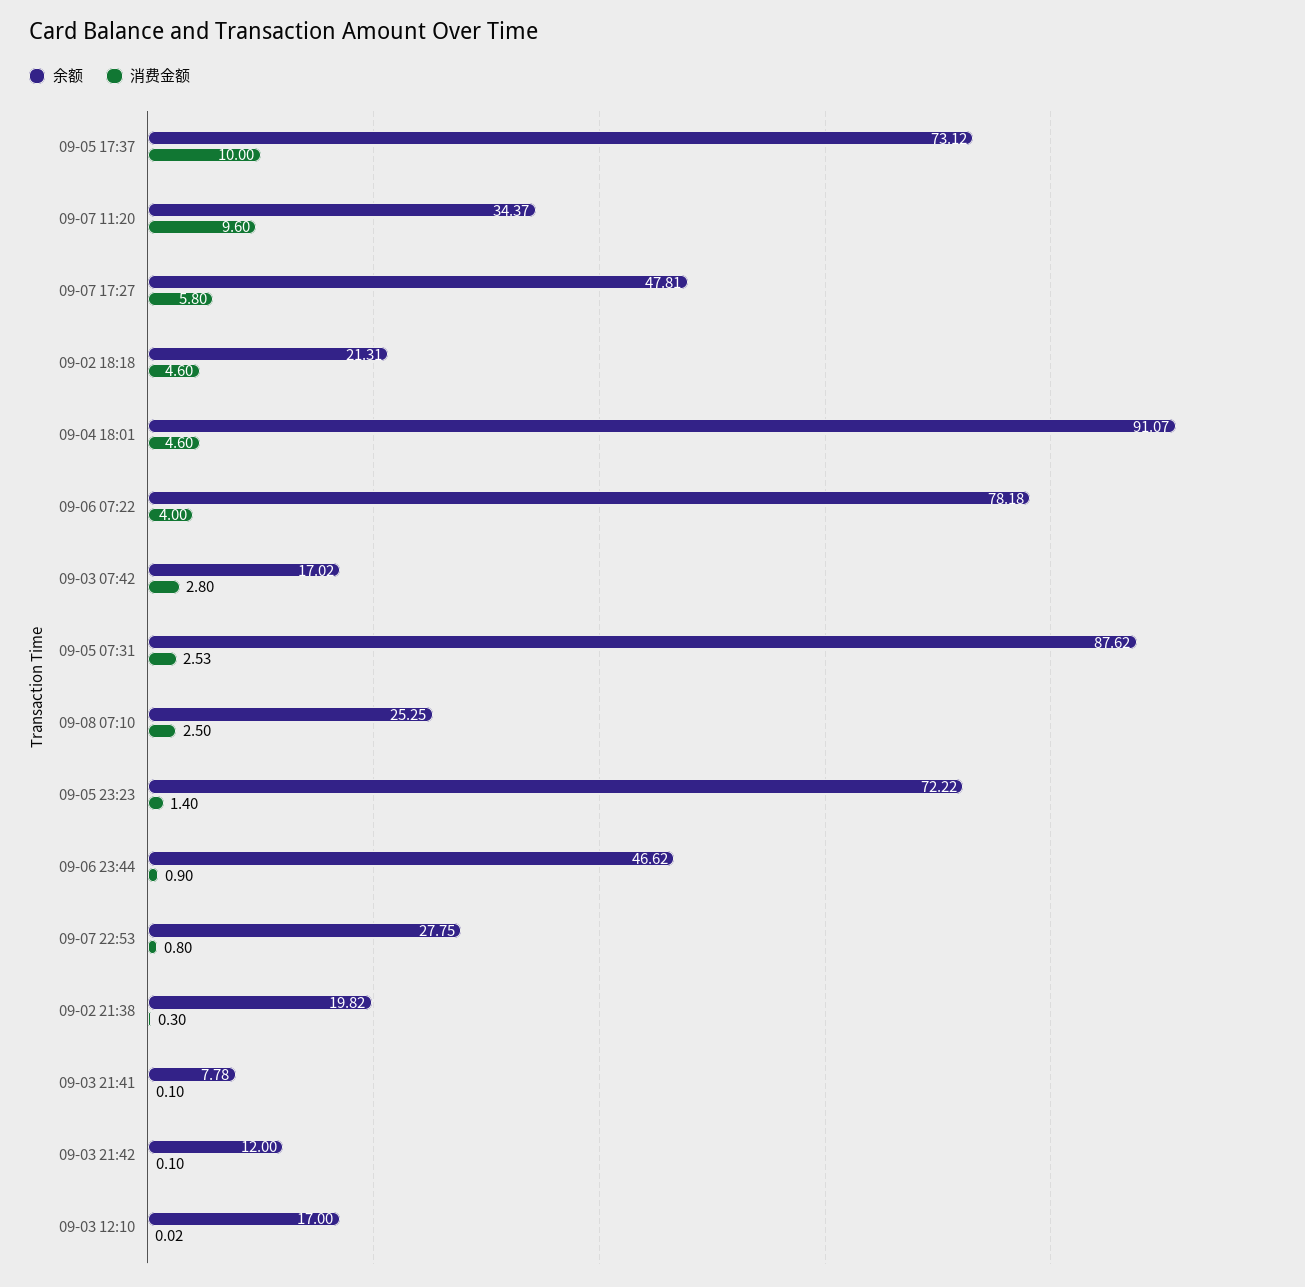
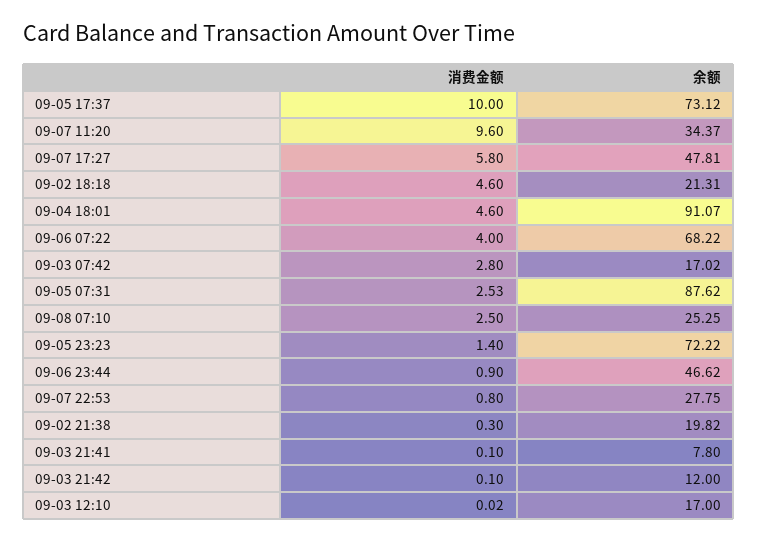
余额, 09-06 07:22: 78.18 -> 68.22
余额, 09-03 21:41: 7.78 -> 7.8

